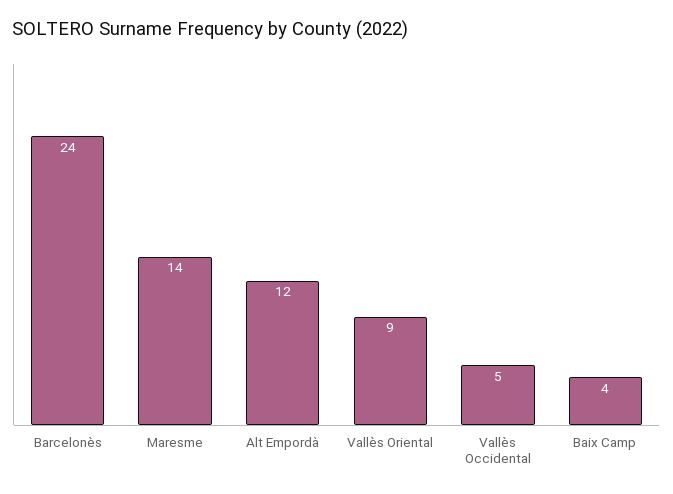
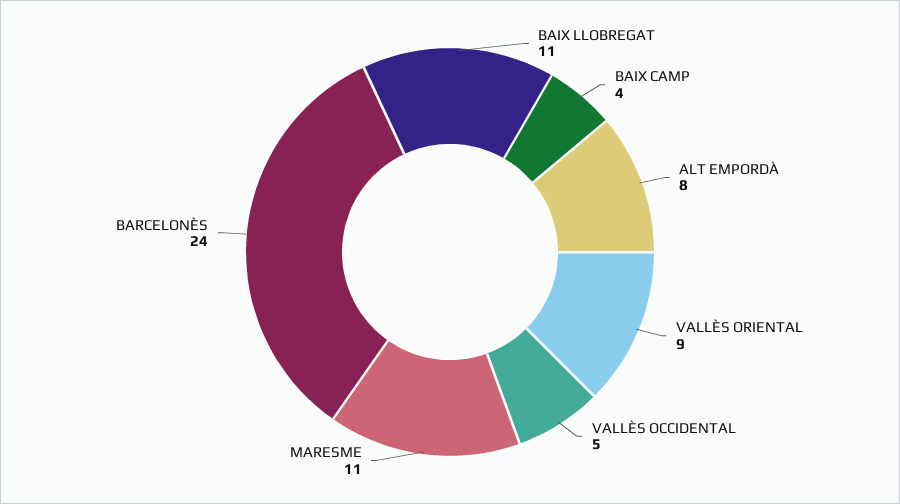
Maresme: 14 -> 11
Alt Empordà: 12 -> 8
BAIX LLOBREGAT: none -> 11

